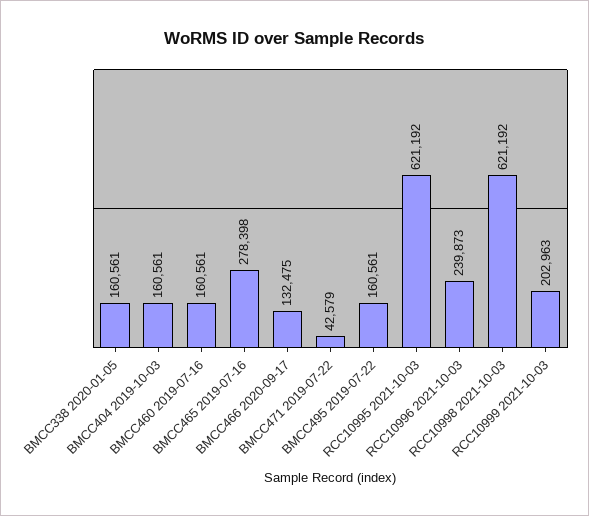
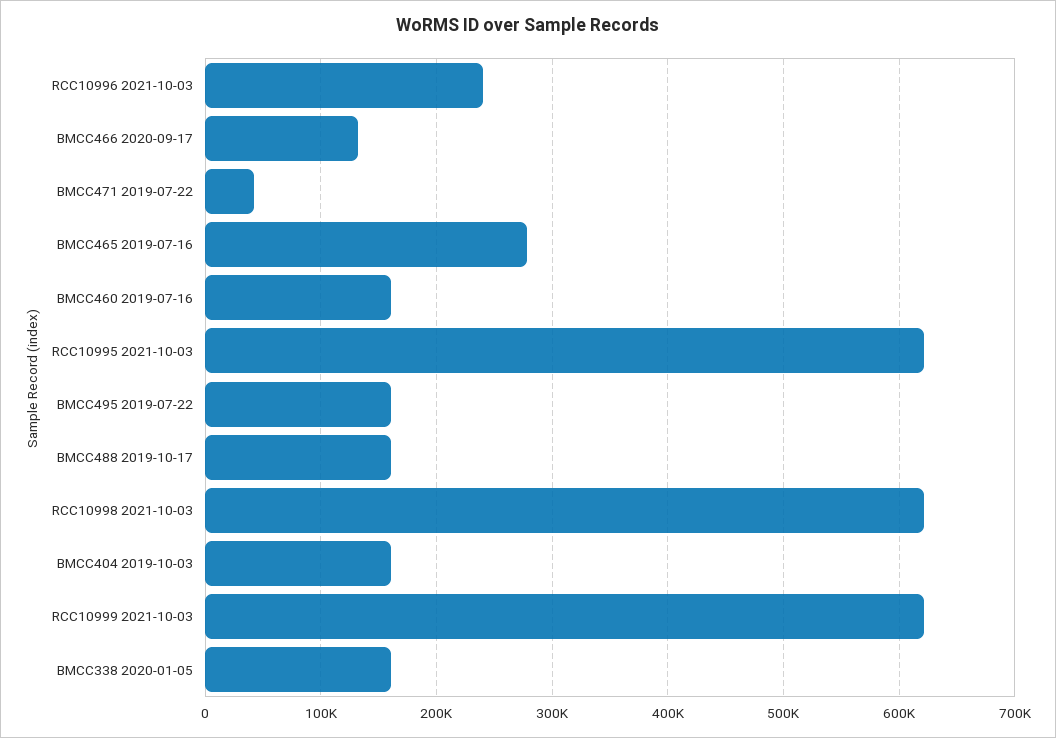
RCC10999 2021-10-03: 202963 -> 620000
BMCC488 2019-10-17: none -> 160000

